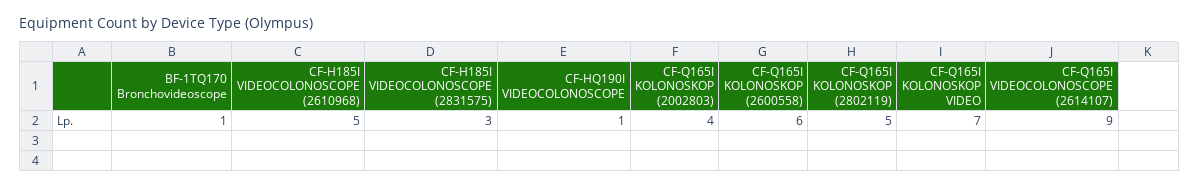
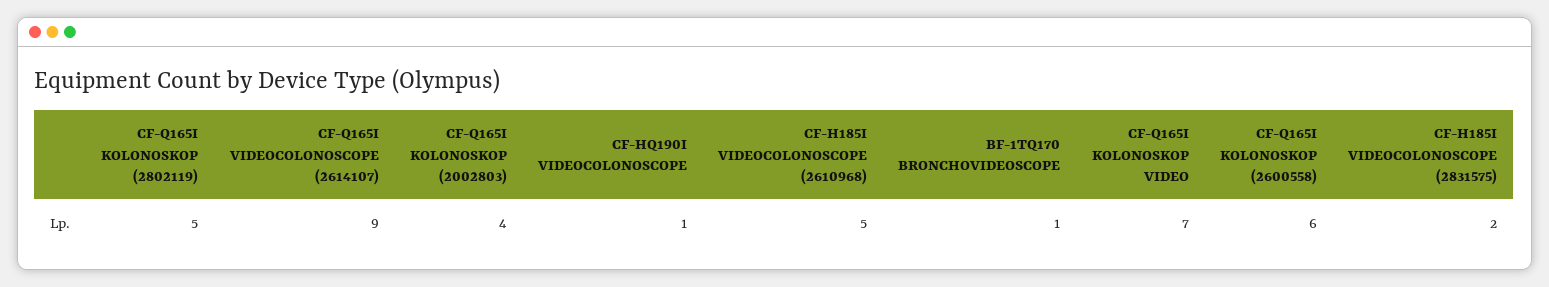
CF-H185I VIDEOCOLONOSCOPE (2831575): 3 -> 2

